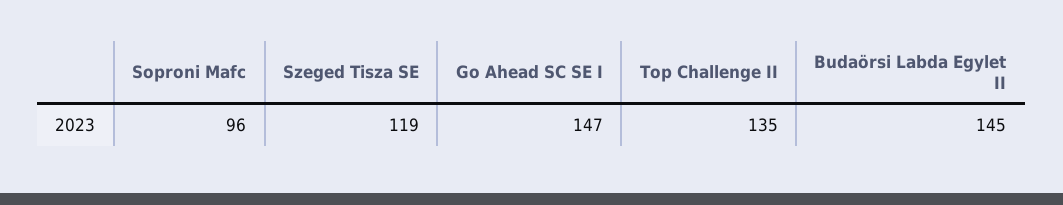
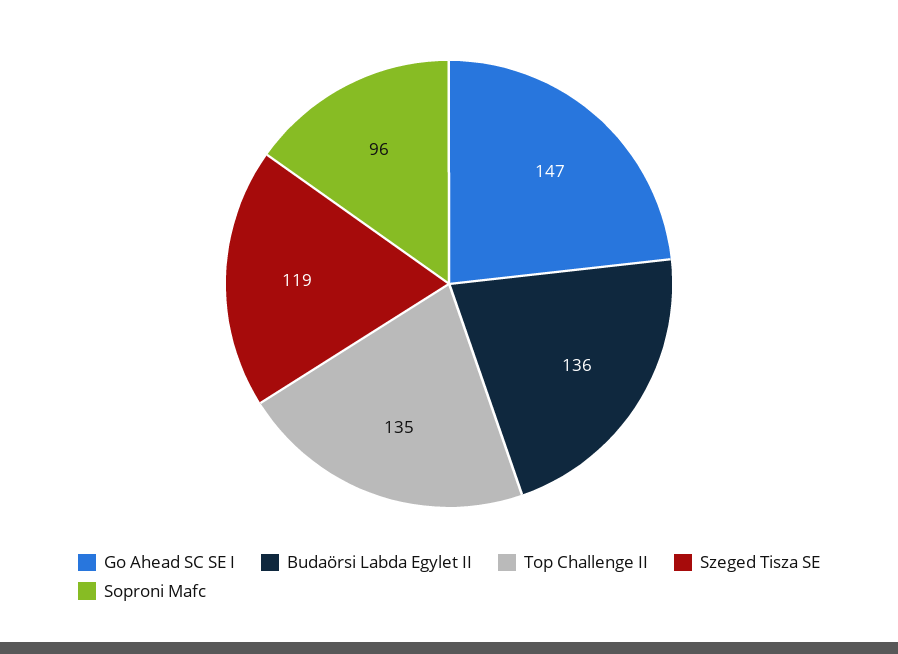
Budaörsi Labda Egylet II: 145 -> 136

